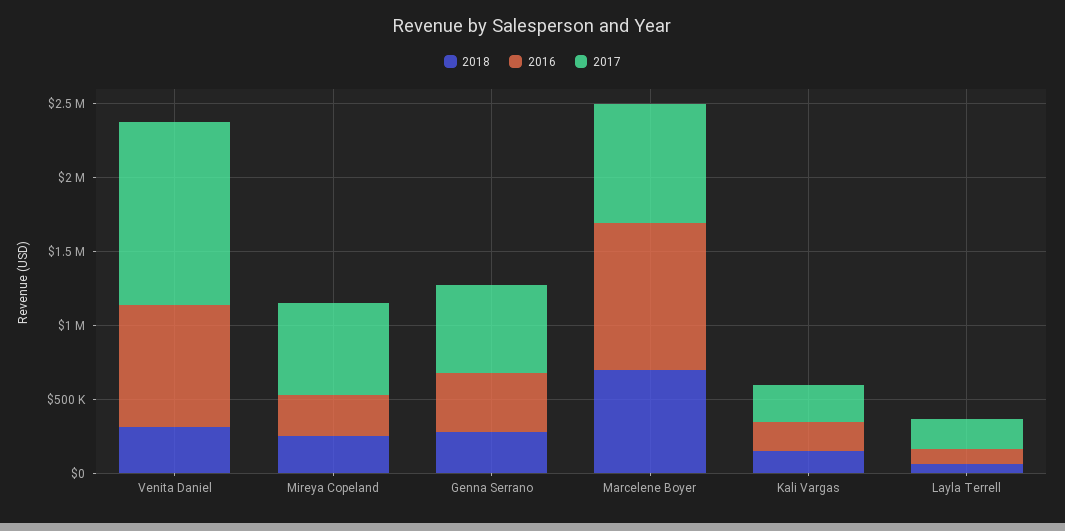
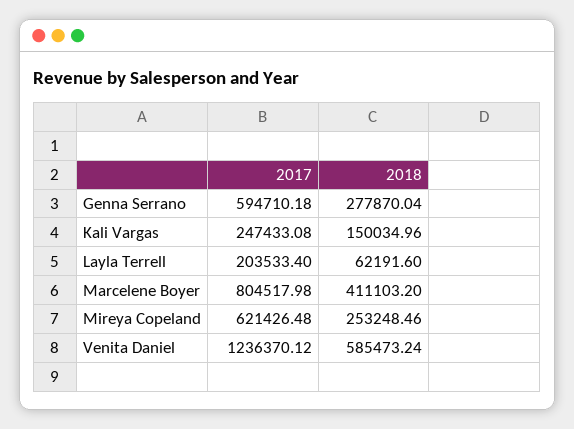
2018, Venita Daniel: 300000 -> 585473.24
2016, Venita Daniel: 800000 -> none
2016, Mireya Copeland: 300000 -> none
2016, Genna Serrano: 400000 -> none
2018, Marcelene Boyer: 700000 -> 411103.2
2016, Marcelene Boyer: 1000000 -> none
2016, Kali Vargas: 200000 -> none
2016, Layla Terrell: 100000 -> none

